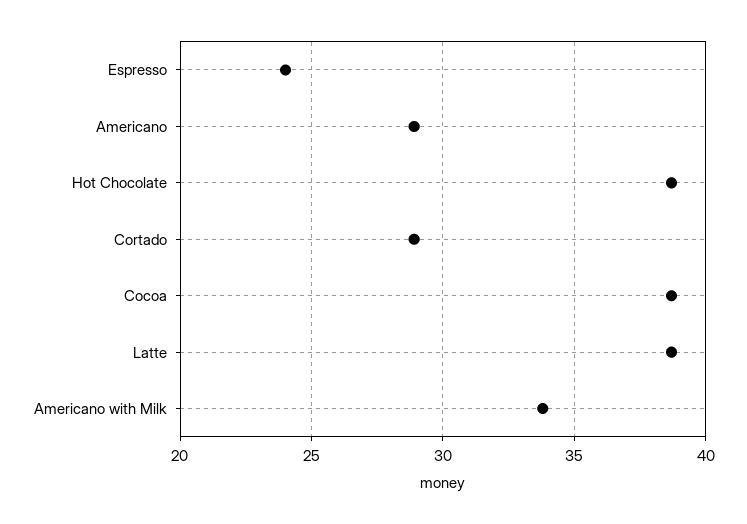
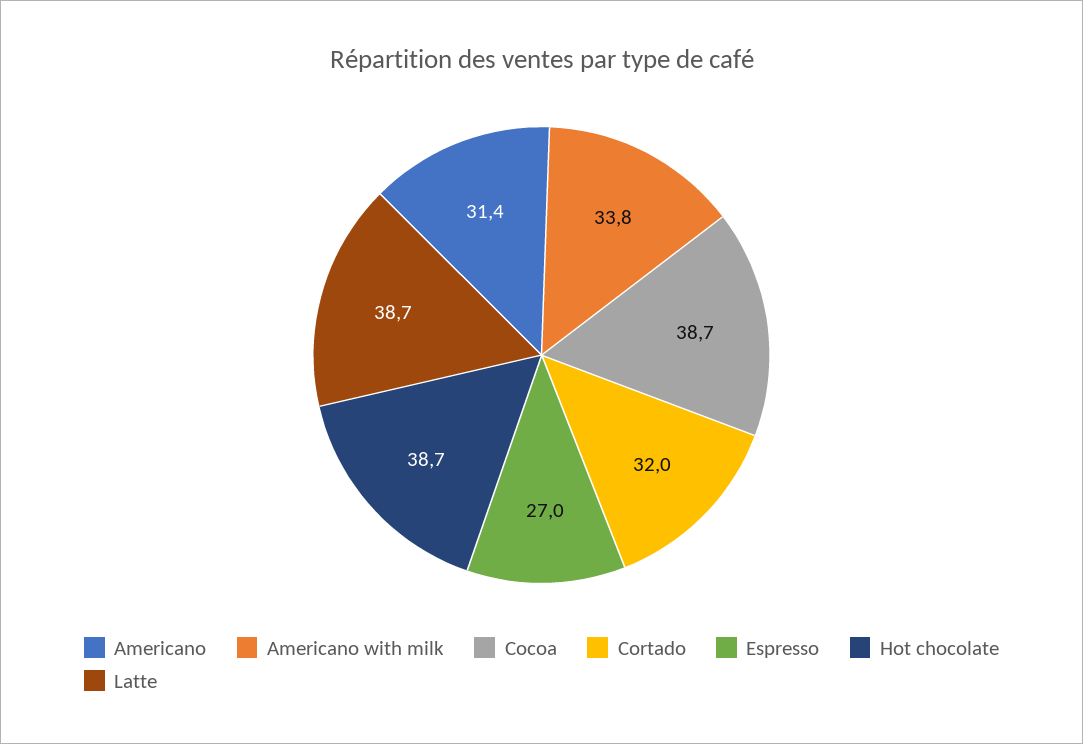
Espresso: 24 -> 27
Americano: 29 -> 31.4
Cortado: 29 -> 32

